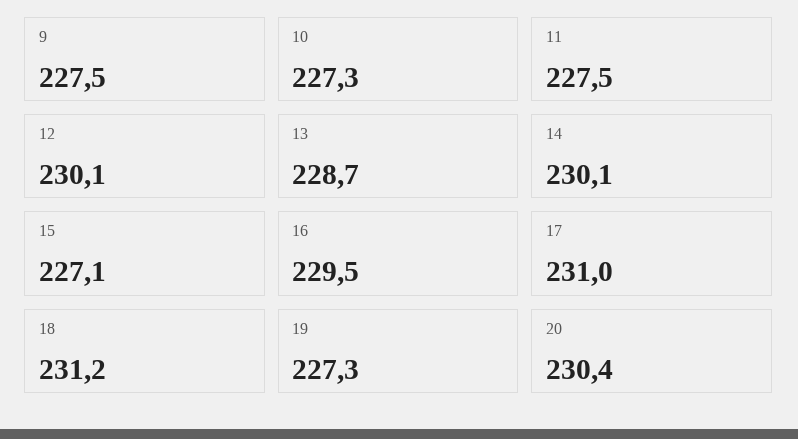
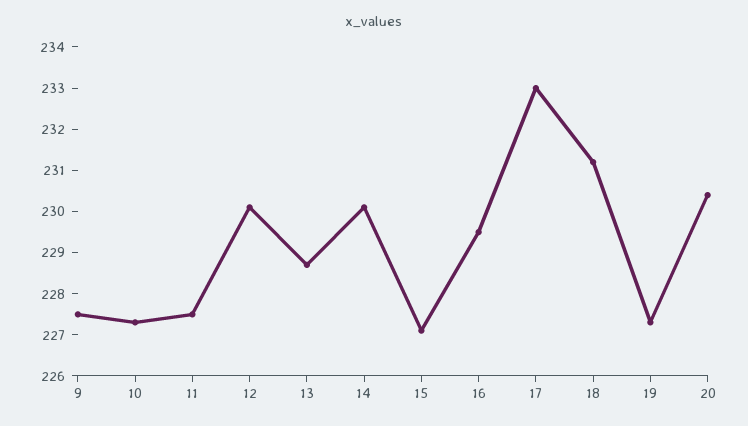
17: 231 -> 233

